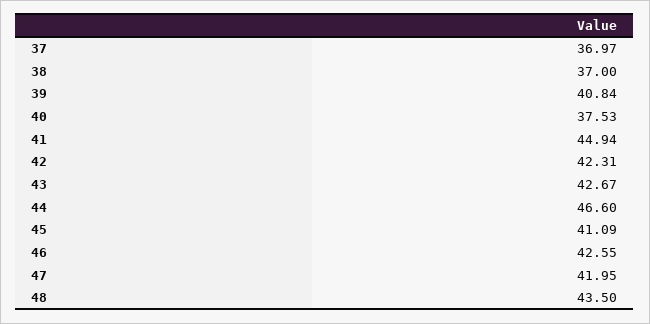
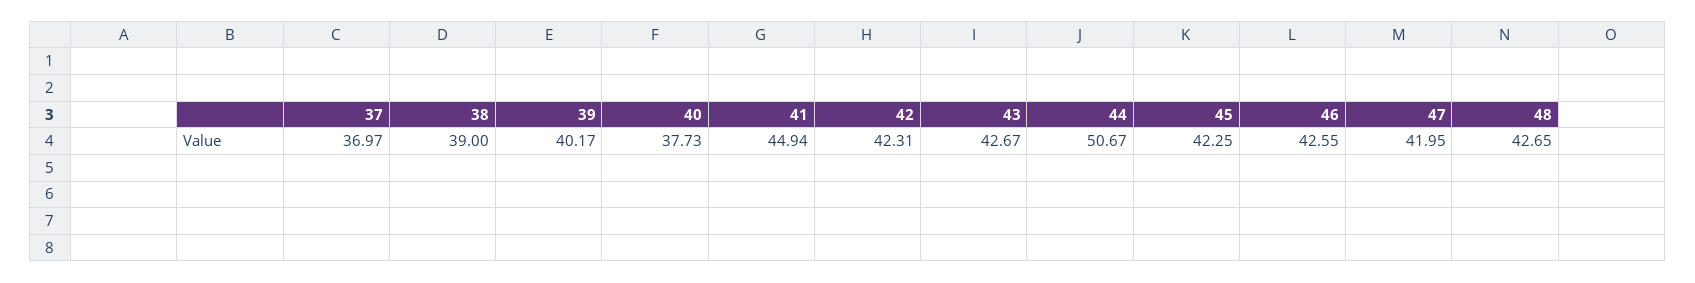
38: 37 -> 39
39: 40.84 -> 40.17
40: 37.53 -> 37.73
44: 46.6 -> 50.67
45: 41.09 -> 42.25
48: 43.5 -> 42.65

